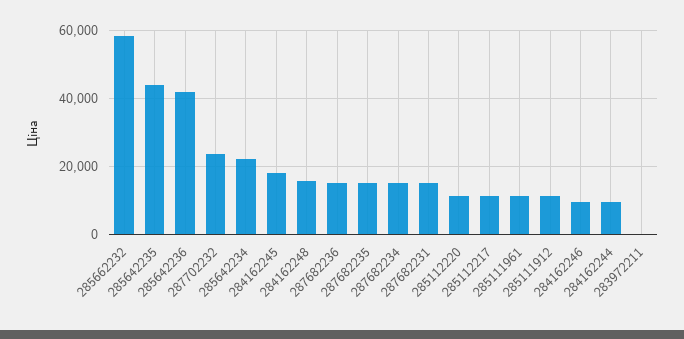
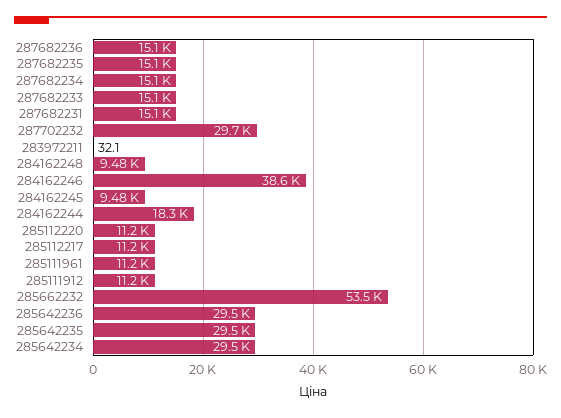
285662232: 58000 -> 53500
285642235: 44000 -> 29500
285642236: 42000 -> 29500
287702232: 24000 -> 29700
285642234: 22000 -> 29500
284162245: 18000 -> 9480
284162248: 16000 -> 9480
284162246: 10000 -> 38600
284162244: 10000 -> 18300
287682233: none -> 15100

